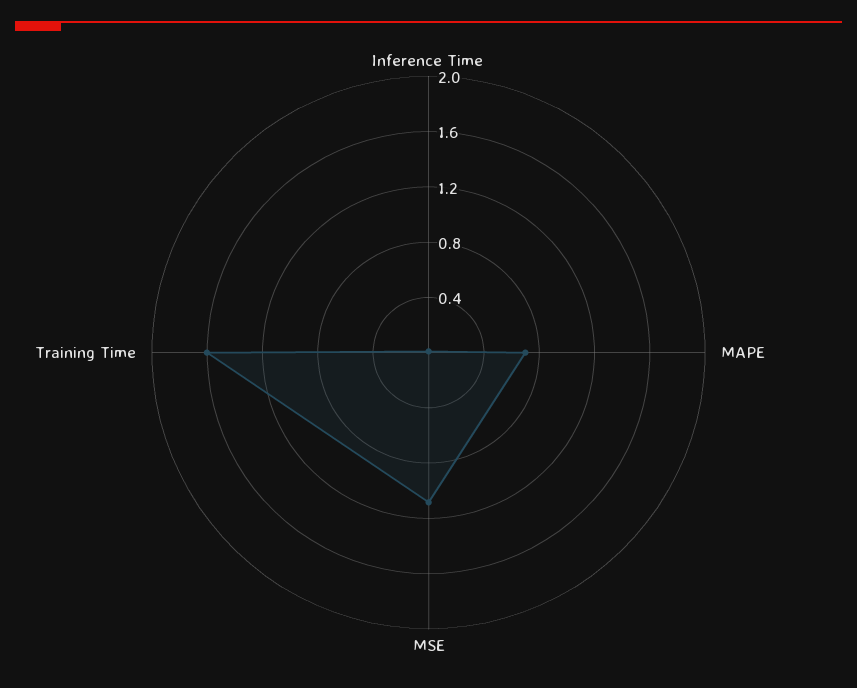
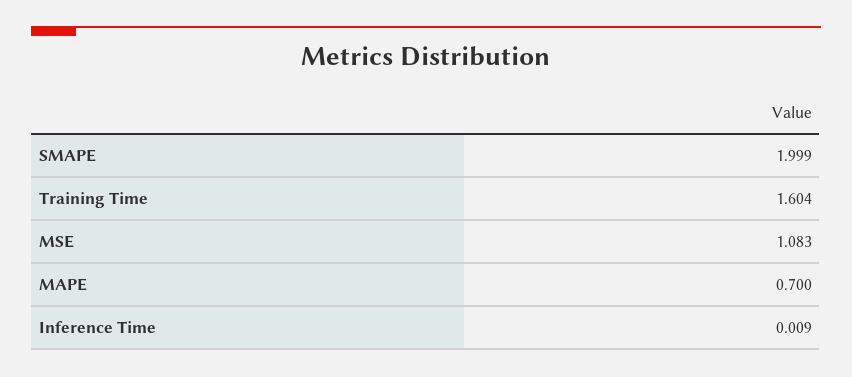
SMAPE: none -> 1.999

